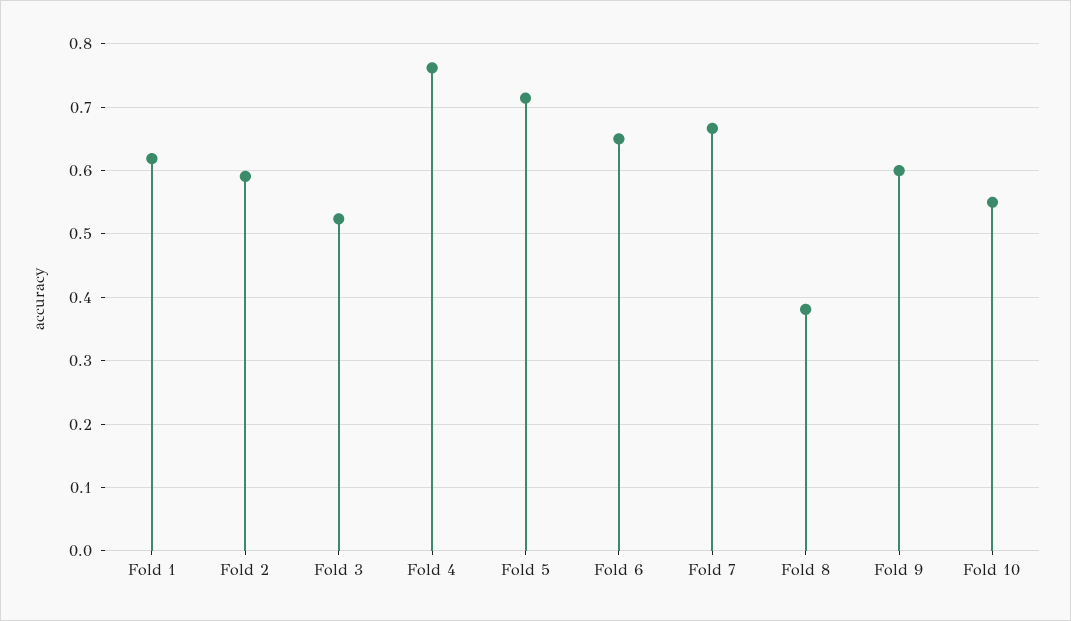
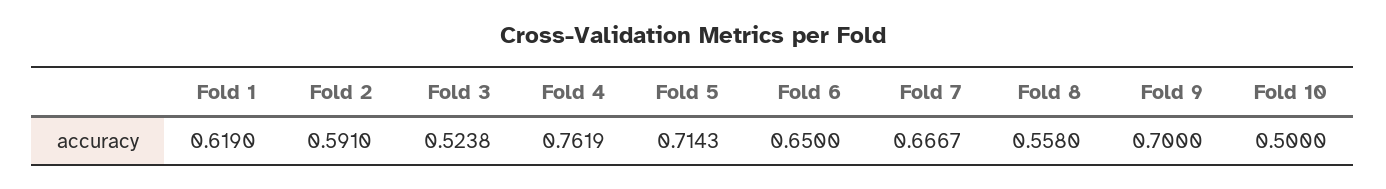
Fold 8: 0.38 -> 0.558
Fold 9: 0.6 -> 0.7
Fold 10: 0.55 -> 0.5

